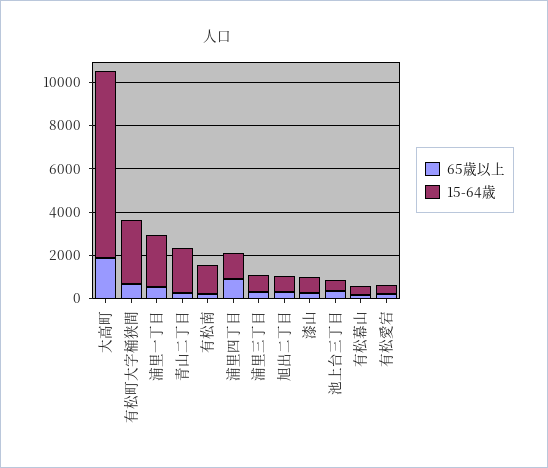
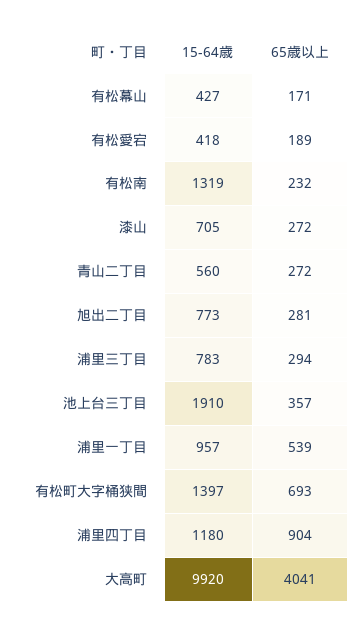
65歳以上, 大高町: 2000 -> 4041
15-64歳, 大高町: 8500 -> 9920
15-64歳, 有松町大字桶狭間: 3000 -> 1397
15-64歳, 浦里一丁目: 2500 -> 957
15-64歳, 青山二丁目: 2000 -> 560
15-64歳, 池上台三丁目: 500 -> 1910

